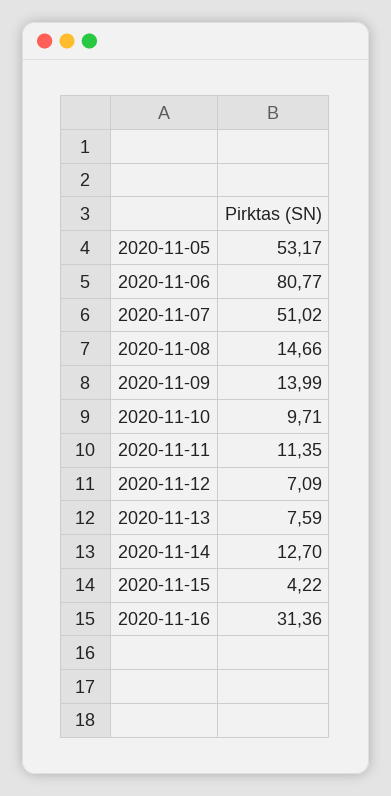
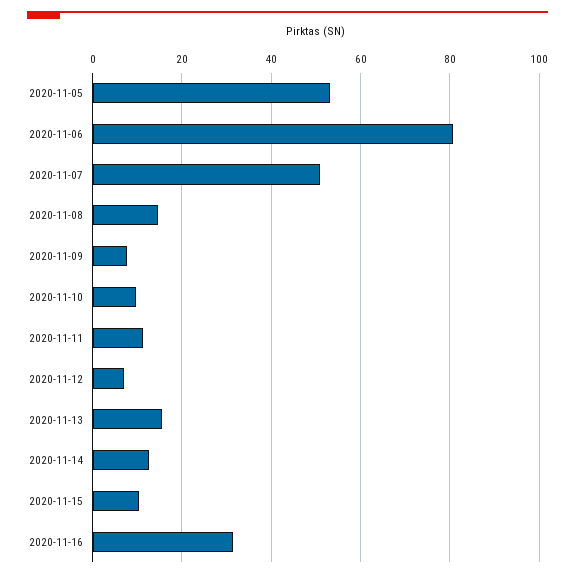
2020-11-09: 13.99 -> 8
2020-11-13: 7.59 -> 16
2020-11-15: 4.22 -> 10

